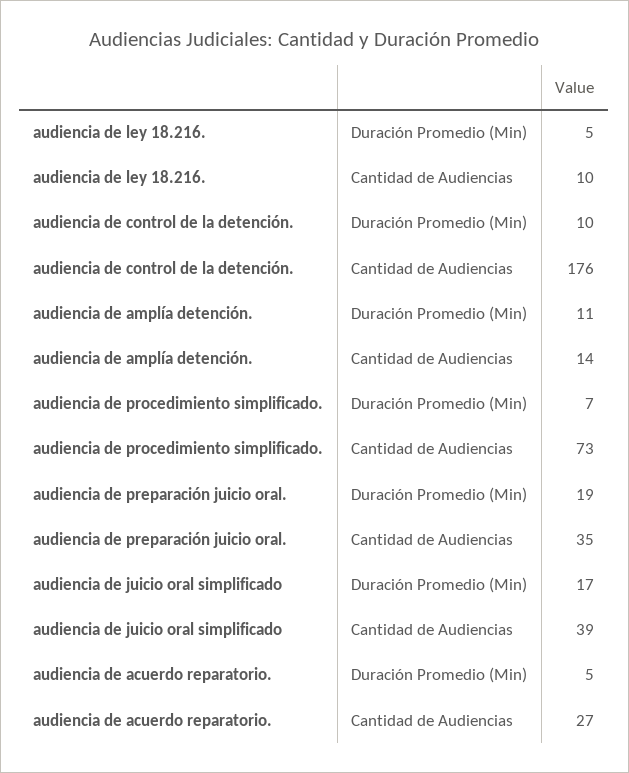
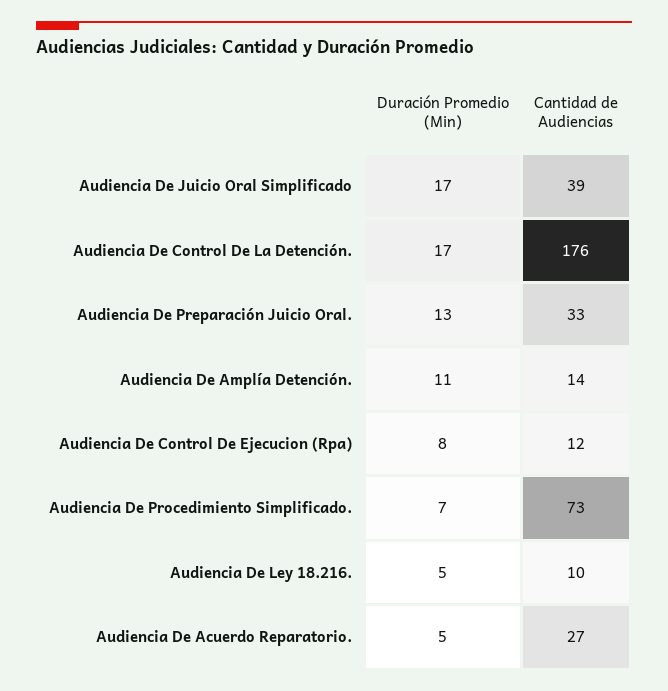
audiencia de control de la detención., Duración Promedio (Min): 10 -> 17
audiencia de preparación juicio oral., Duración Promedio (Min): 19 -> 13
audiencia de preparación juicio oral., Cantidad de Audiencias: 35 -> 33
Audiencia De Control De Ejecucion (Rpa), Duración Promedio (Min): none -> 8
Audiencia De Control De Ejecucion (Rpa), Cantidad de Audiencias: none -> 12

